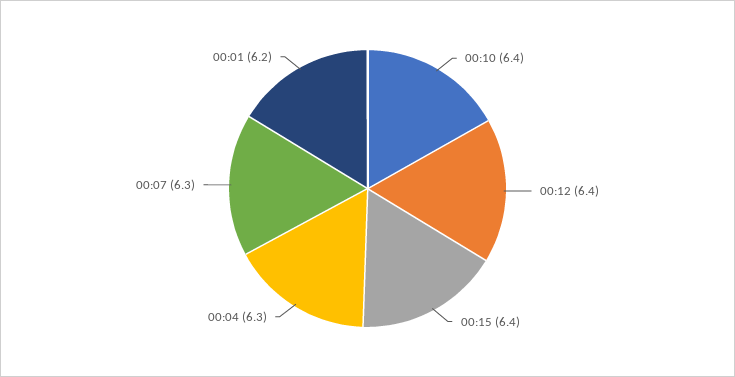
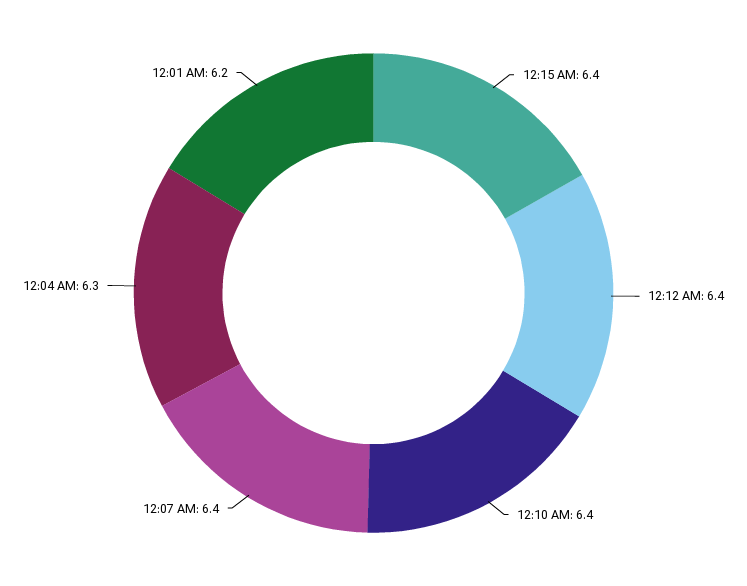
00:07: 6.3 -> 6.4

